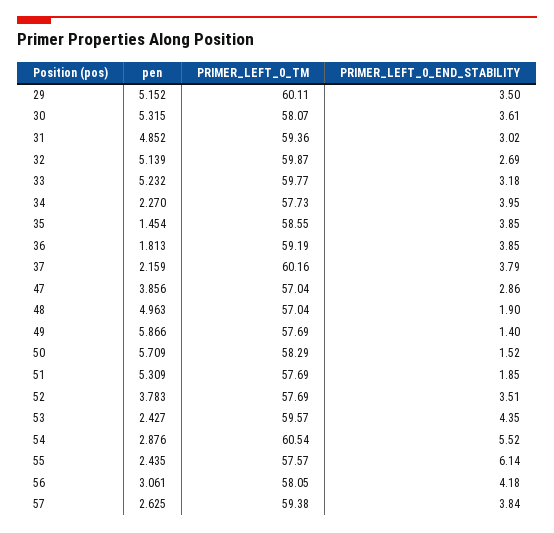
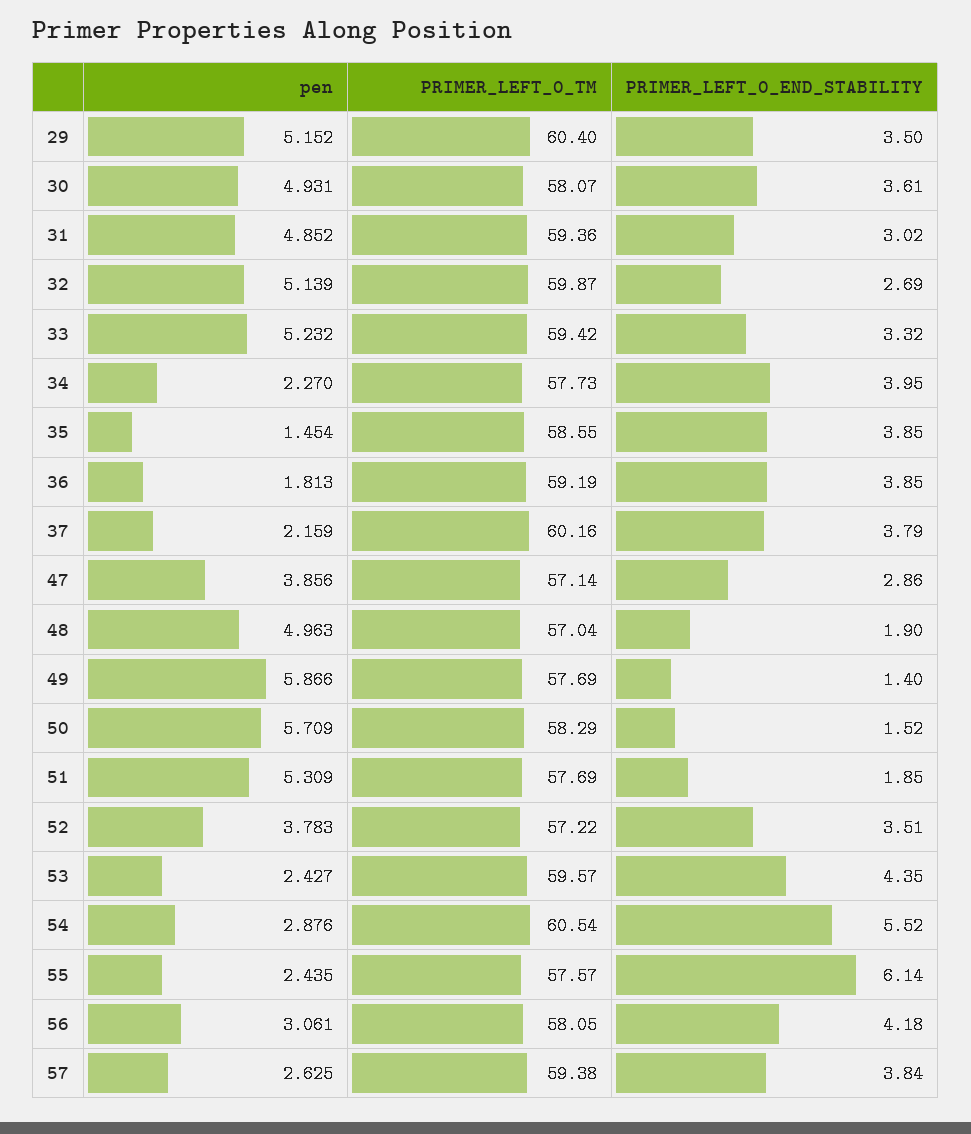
PRIMER_LEFT_0_TM, 29: 60.11 -> 60.4
pen, 30: 5.315 -> 4.931
PRIMER_LEFT_0_TM, 33: 59.77 -> 59.42
PRIMER_LEFT_0_END_STABILITY, 33: 3.18 -> 3.32
PRIMER_LEFT_0_TM, 47: 57.04 -> 57.14
PRIMER_LEFT_0_TM, 52: 57.69 -> 57.22

